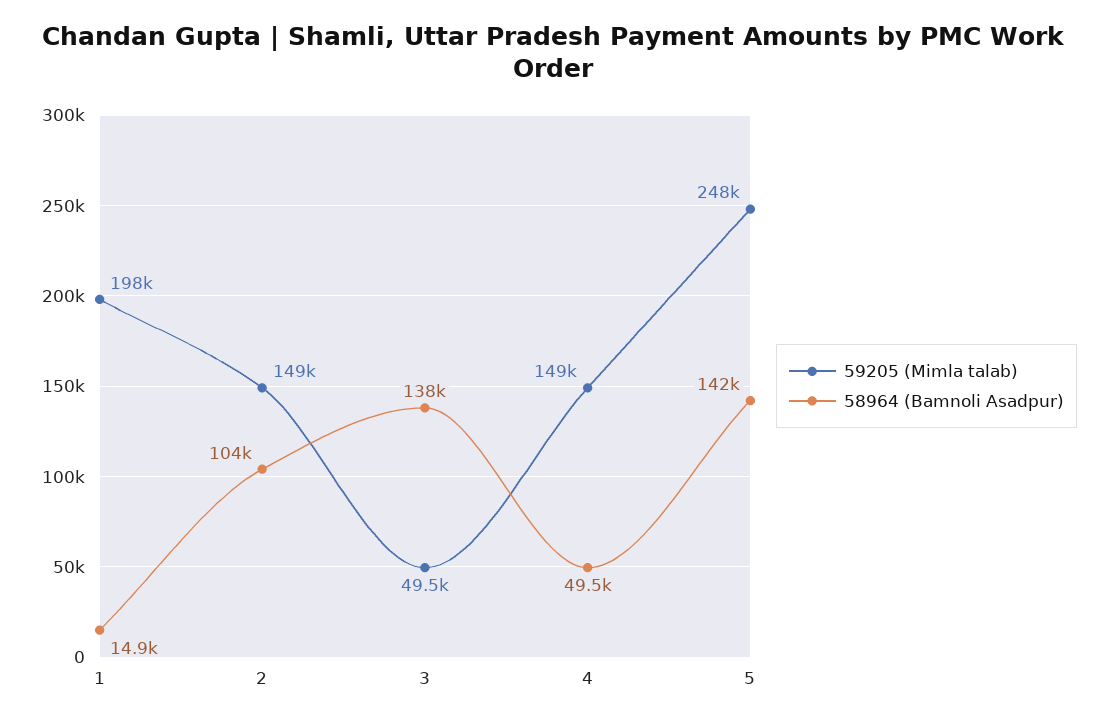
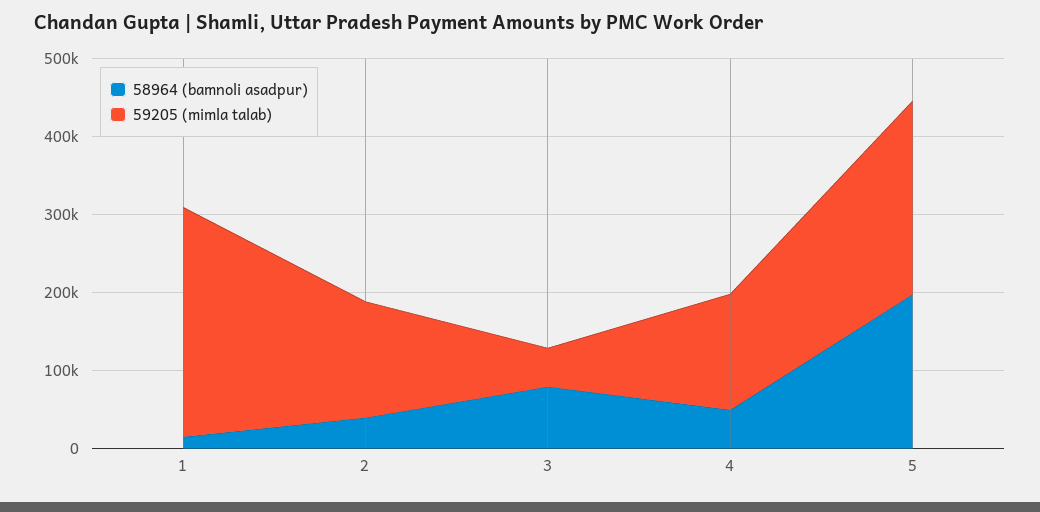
59205 (Mimla talab), 1: 198000 -> 300000
58964 (Bamnoli Asadpur), 2: 104000 -> 40000
58964 (Bamnoli Asadpur), 3: 138000 -> 80000
58964 (Bamnoli Asadpur), 5: 142000 -> 200000

